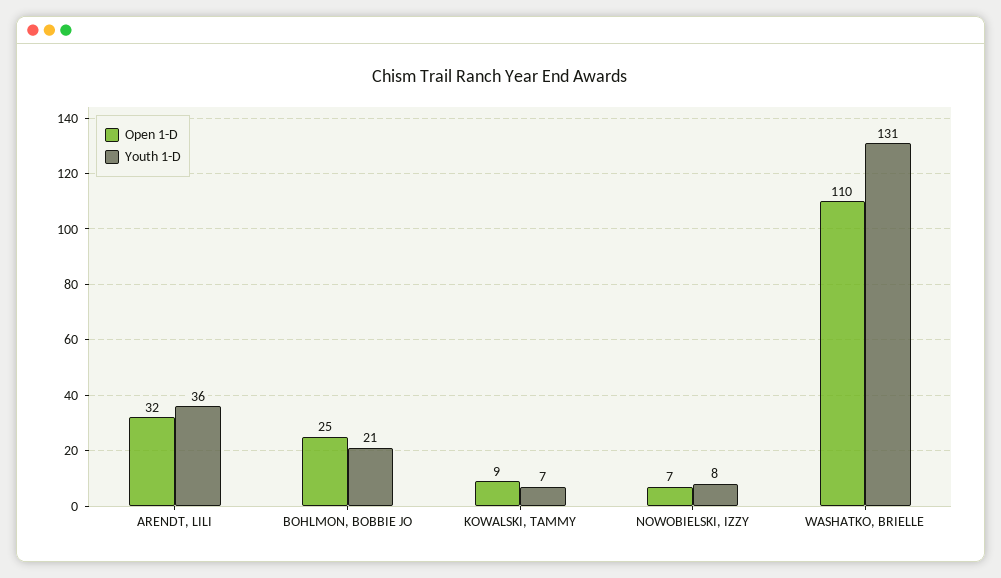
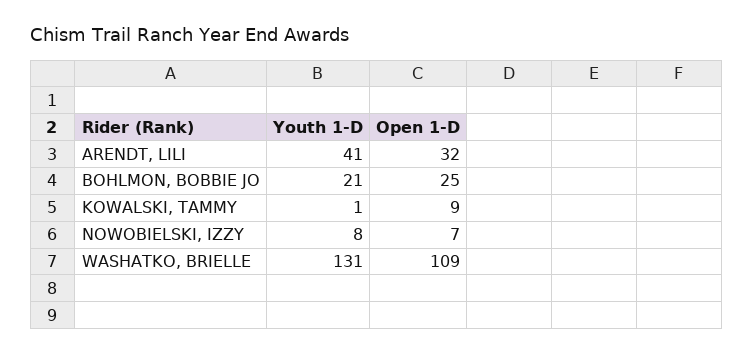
Youth 1-D, ARENDT, LILI: 36 -> 41
Youth 1-D, KOWALSKI, TAMMY: 7 -> 1
Open 1-D, WASHATKO, BRIELLE: 110 -> 109

